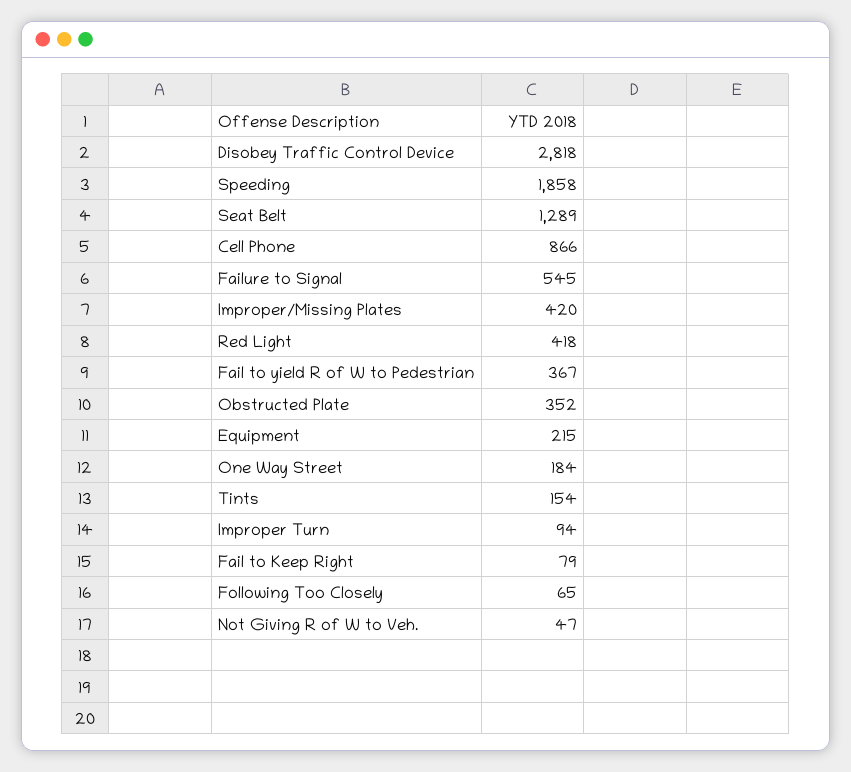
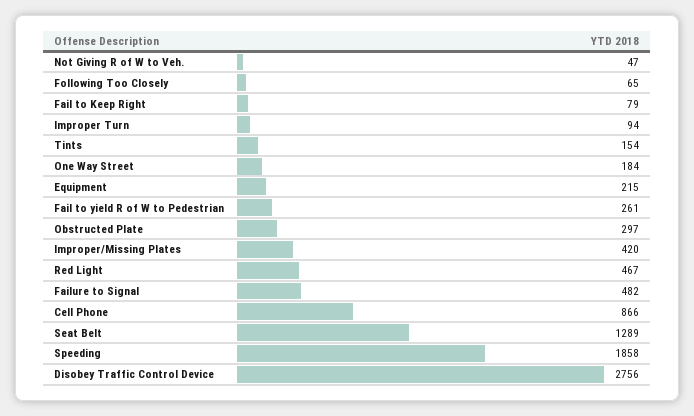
Disobey Traffic Control Device: 2818 -> 2756
Failure to Signal: 545 -> 482
Red Light: 418 -> 467
Fail to yield R of W to Pedestrian: 367 -> 261
Obstructed Plate: 352 -> 297

